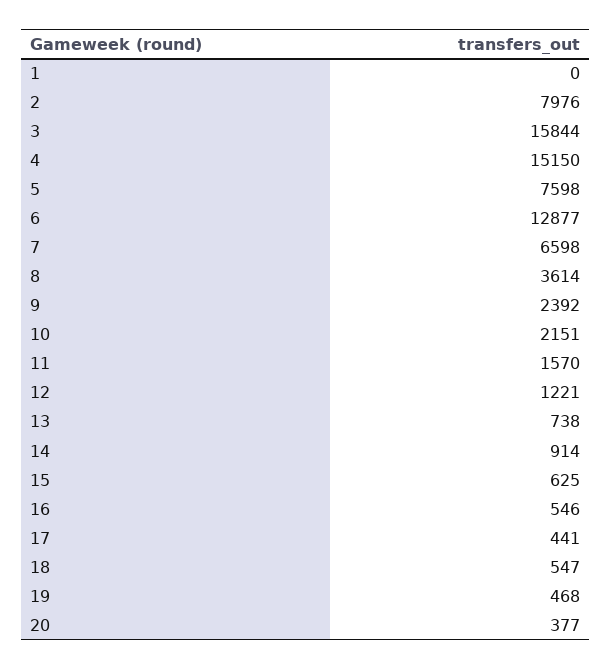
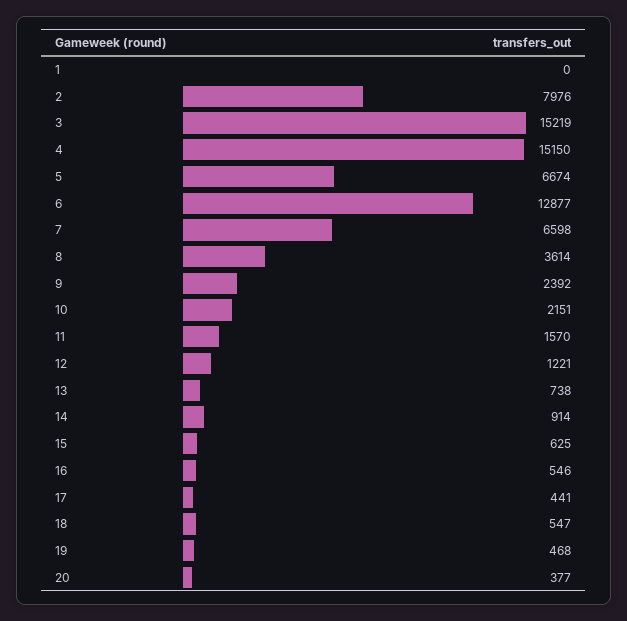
3: 15844 -> 15219
5: 7598 -> 6674

